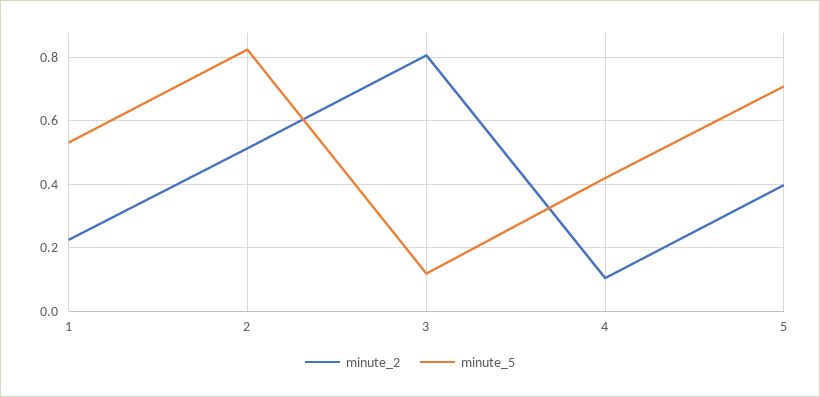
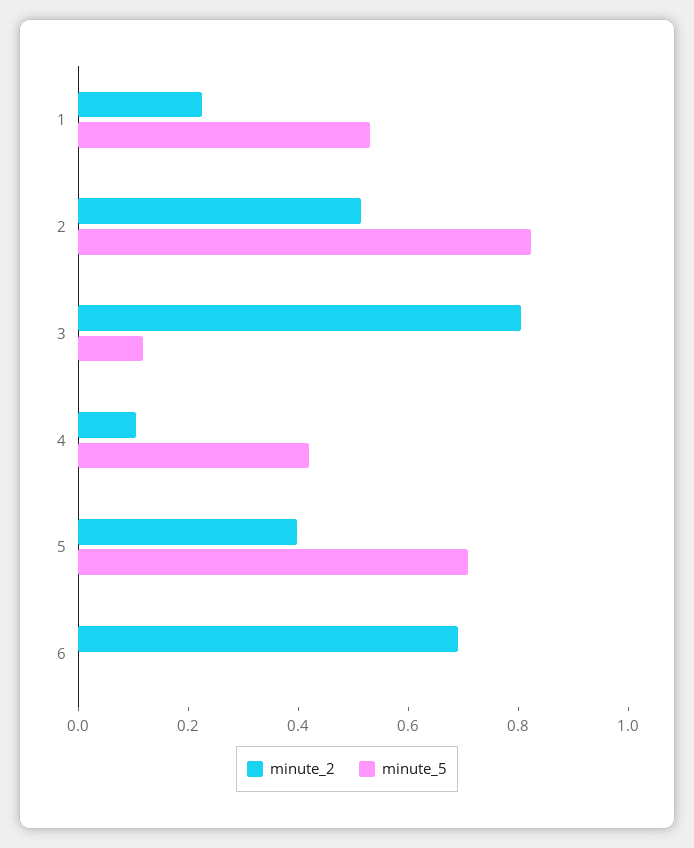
minute_2, 6: none -> 0.7
minute_5, 6: none -> 0

